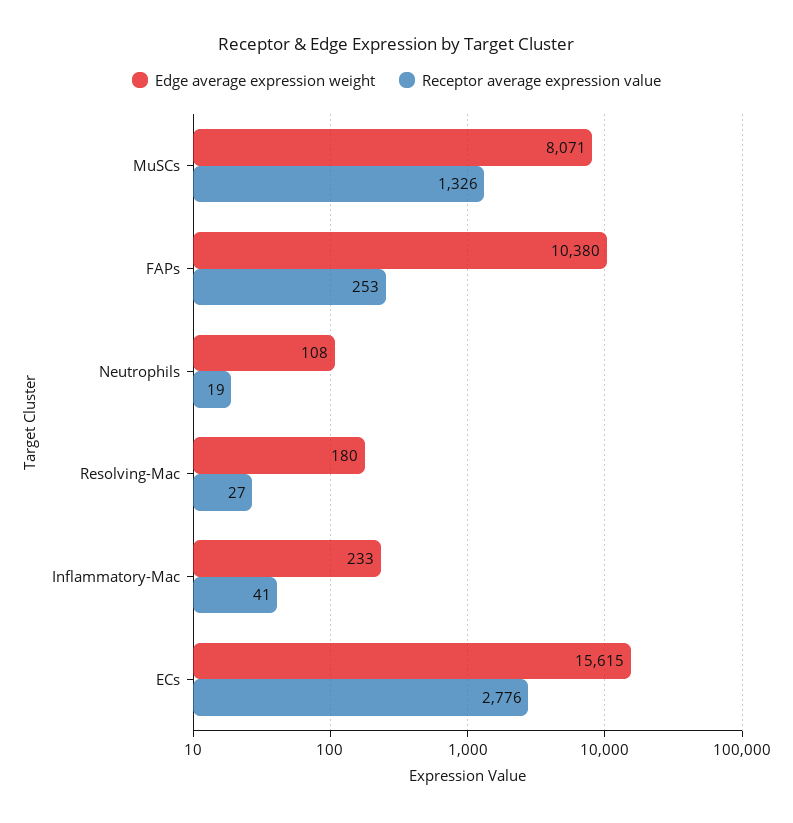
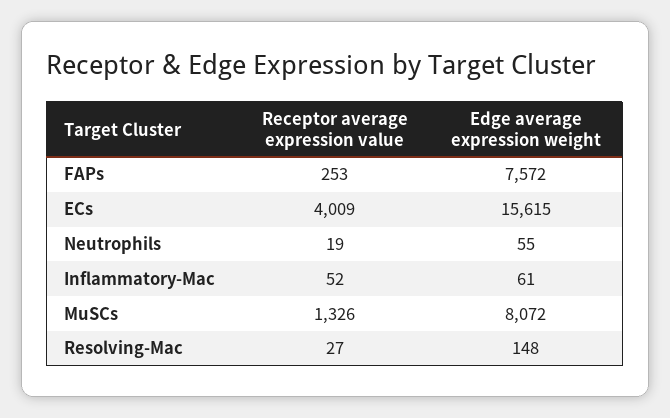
Edge average expression weight, MuSCs: 8071 -> 8072
Edge average expression weight, FAPs: 10380 -> 7572
Edge average expression weight, Neutrophils: 108 -> 55
Edge average expression weight, Resolving-Mac: 180 -> 148
Edge average expression weight, Inflammatory-Mac: 233 -> 61
Receptor average expression value, Inflammatory-Mac: 41 -> 52
Receptor average expression value, ECs: 2776 -> 4009

